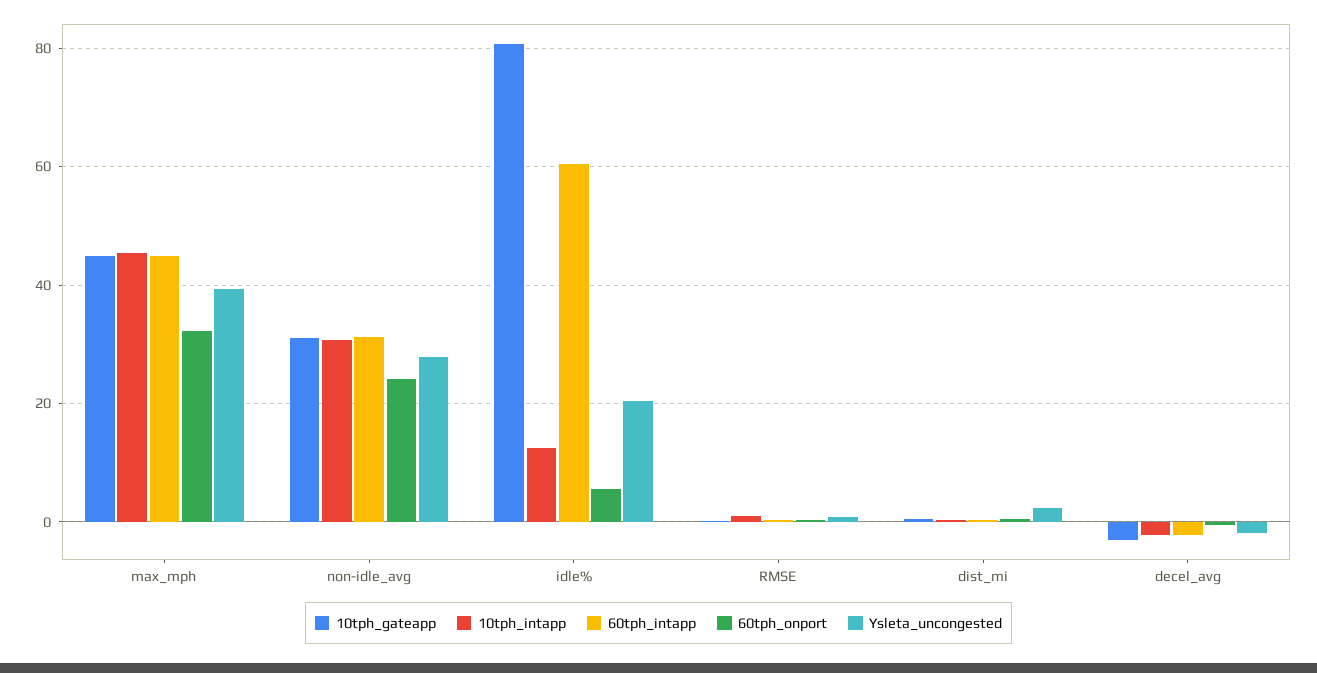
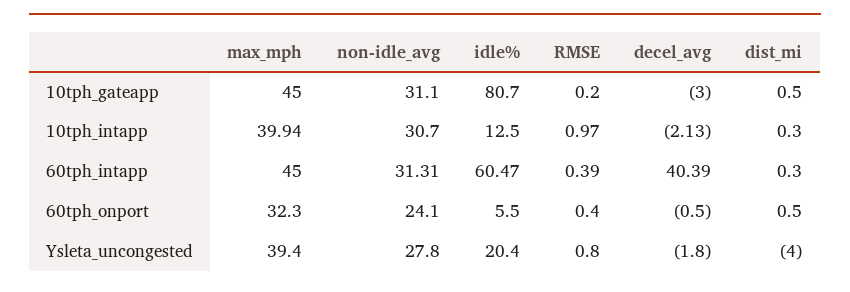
10tph_intapp, max_mph: 46 -> 39.94
Ysleta_uncongested, dist_mi: 2 -> -4
60tph_intapp, decel_avg: -2 -> 40.39

